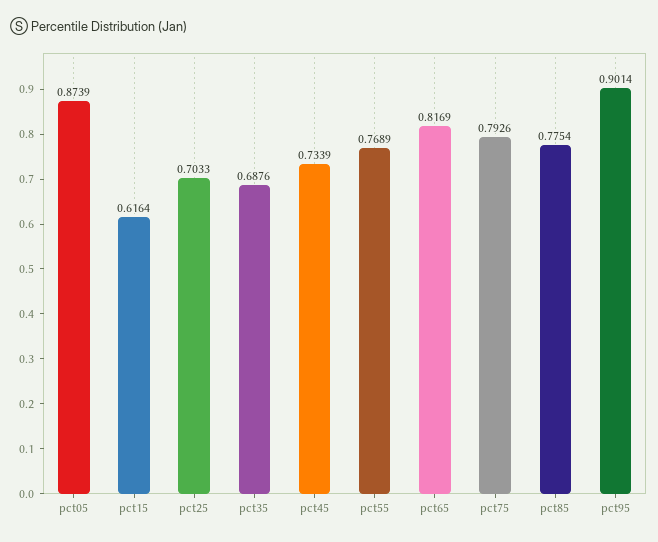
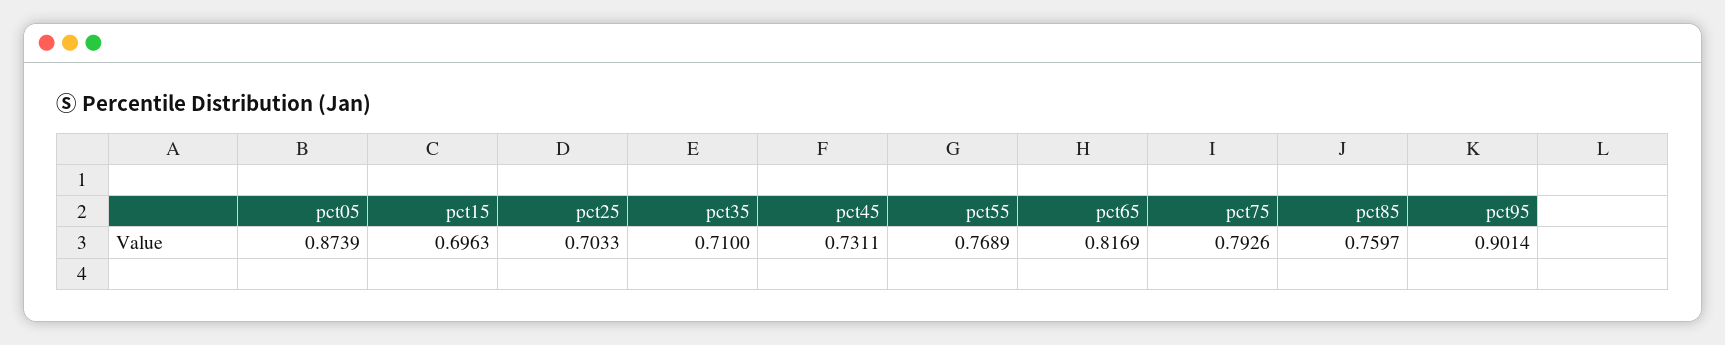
pct15: 0.6164 -> 0.6963
pct35: 0.6876 -> 0.71
pct45: 0.7339 -> 0.7311
pct85: 0.7754 -> 0.7597

